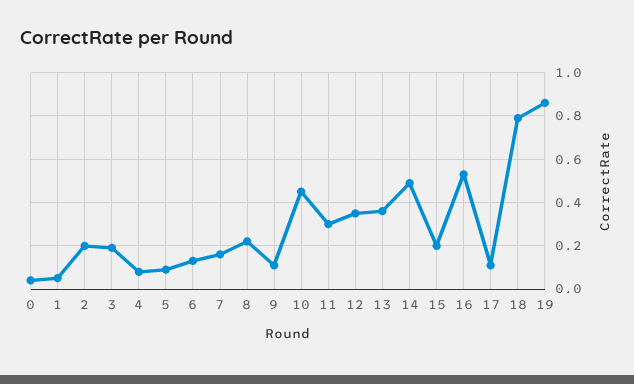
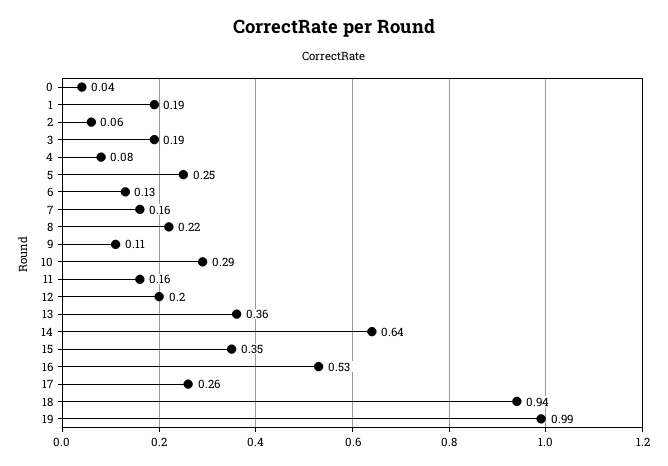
1: 0.05 -> 0.19
2: 0.2 -> 0.06
5: 0.1 -> 0.25
10: 0.45 -> 0.29
11: 0.3 -> 0.16
12: 0.35 -> 0.2
14: 0.5 -> 0.64
15: 0.2 -> 0.35
17: 0.1 -> 0.26
18: 0.8 -> 0.94
19: 0.85 -> 0.99

